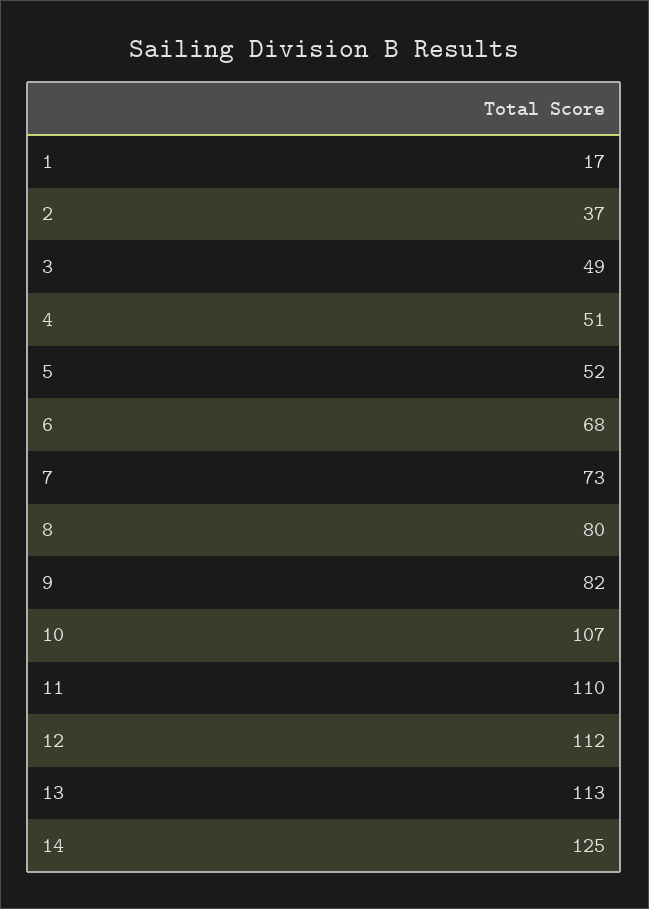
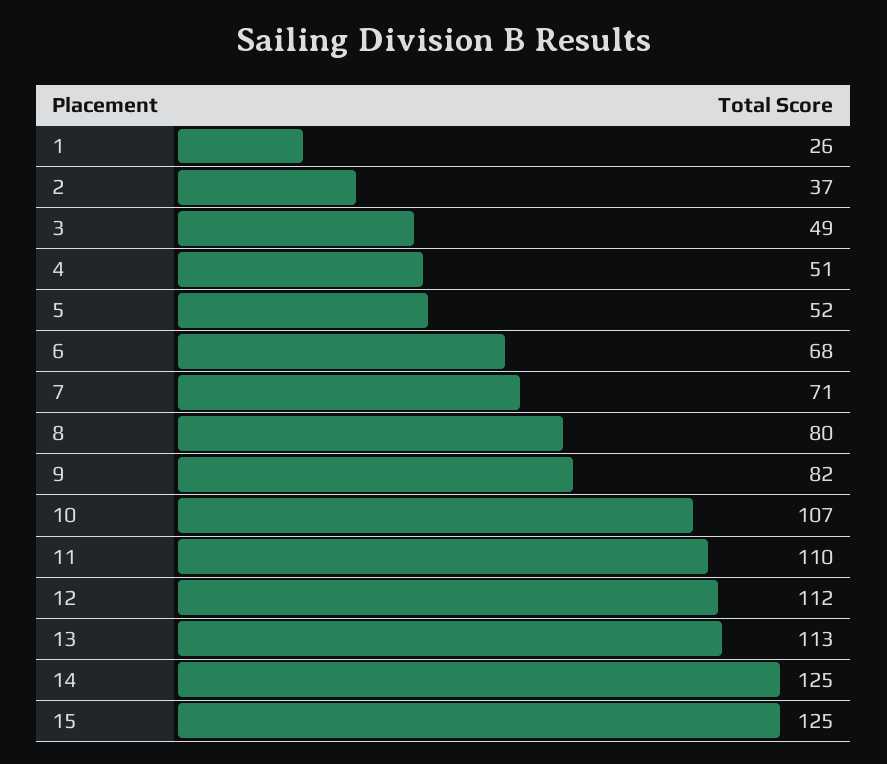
1: 17 -> 26
7: 73 -> 71
15: none -> 125

